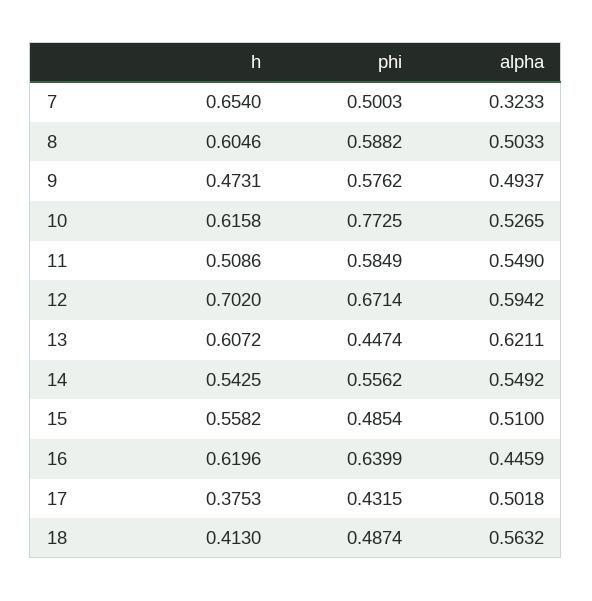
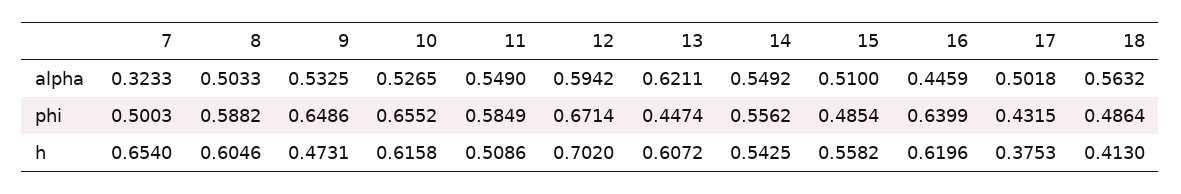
phi, 9: 0.5762 -> 0.6486
alpha, 9: 0.4937 -> 0.5325
phi, 10: 0.7725 -> 0.6552
phi, 18: 0.4874 -> 0.4864

